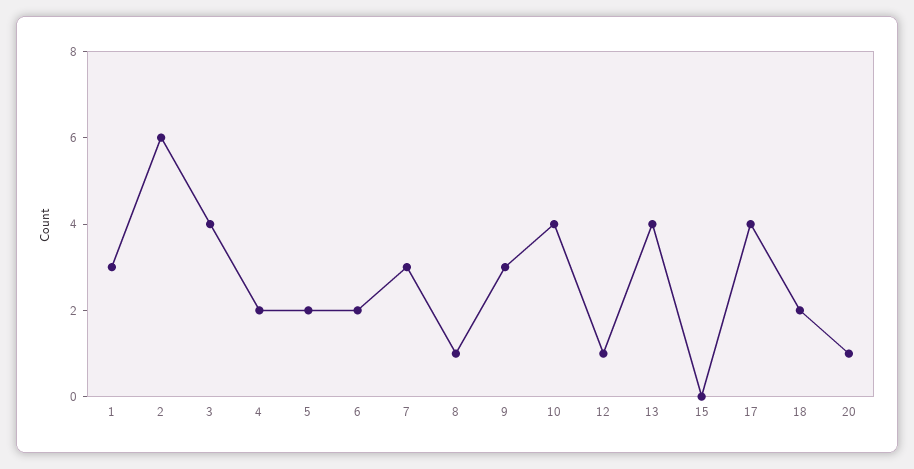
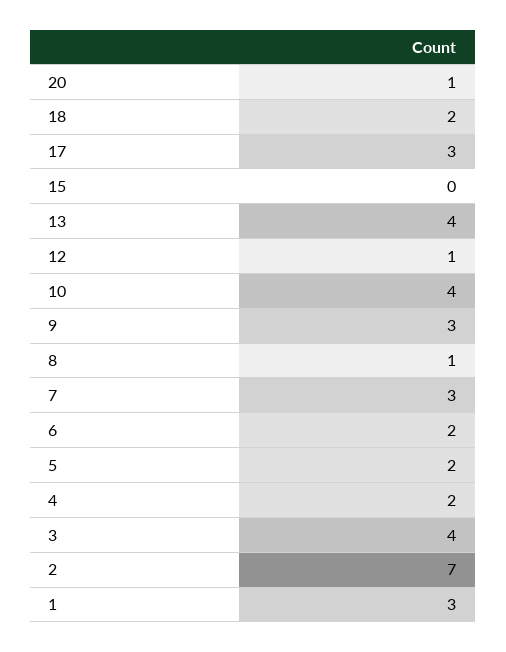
2: 6 -> 7
17: 4 -> 3

